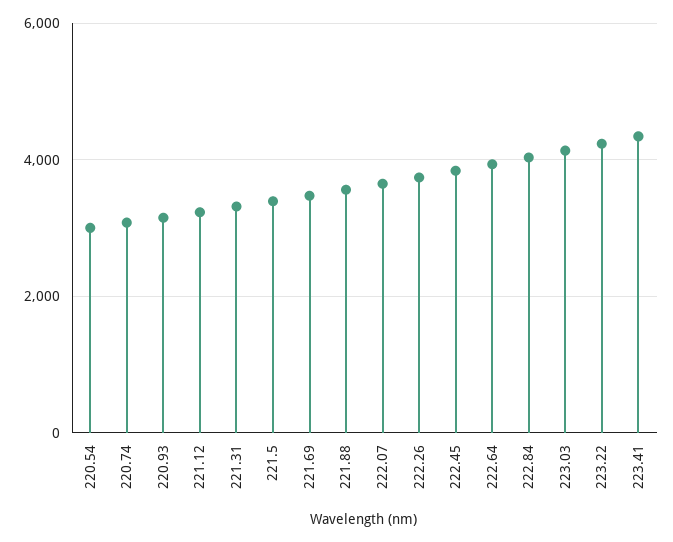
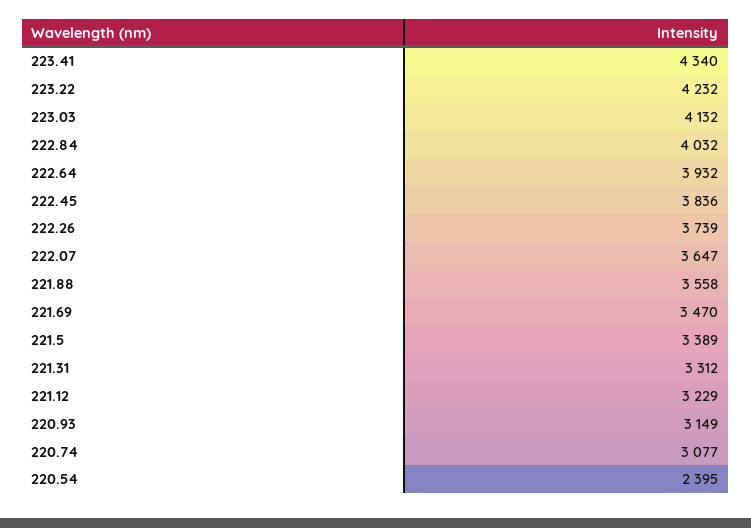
220.54: 3000 -> 2395

